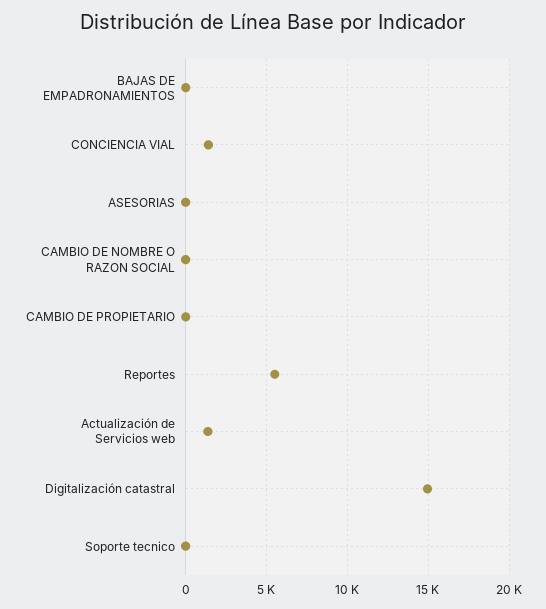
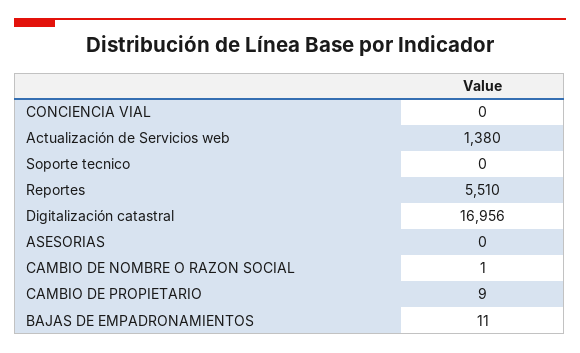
CONCIENCIA VIAL: 1500 -> 0
Digitalización catastral: 15000 -> 16956

